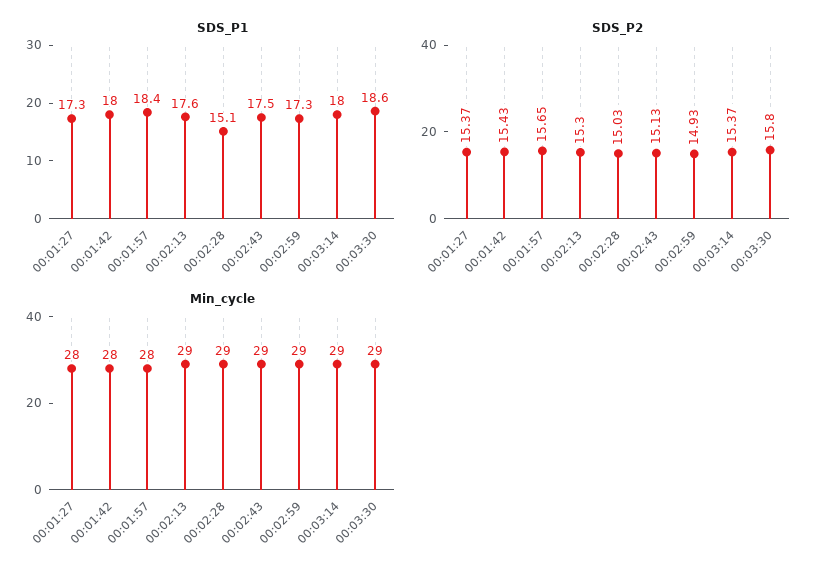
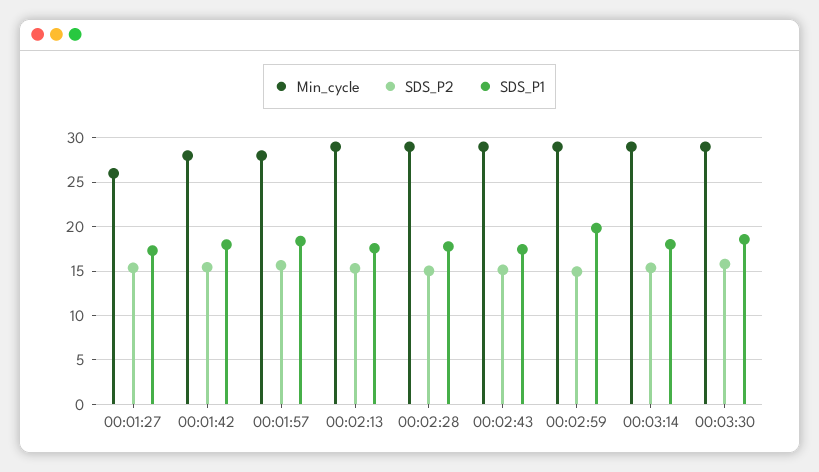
SDS_P1, 00:02:28: 15.1 -> 18
SDS_P1, 00:02:59: 17.3 -> 20
Min_cycle, 00:01:27: 28 -> 26

